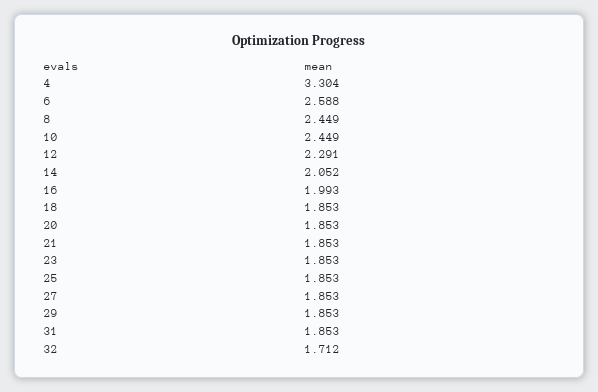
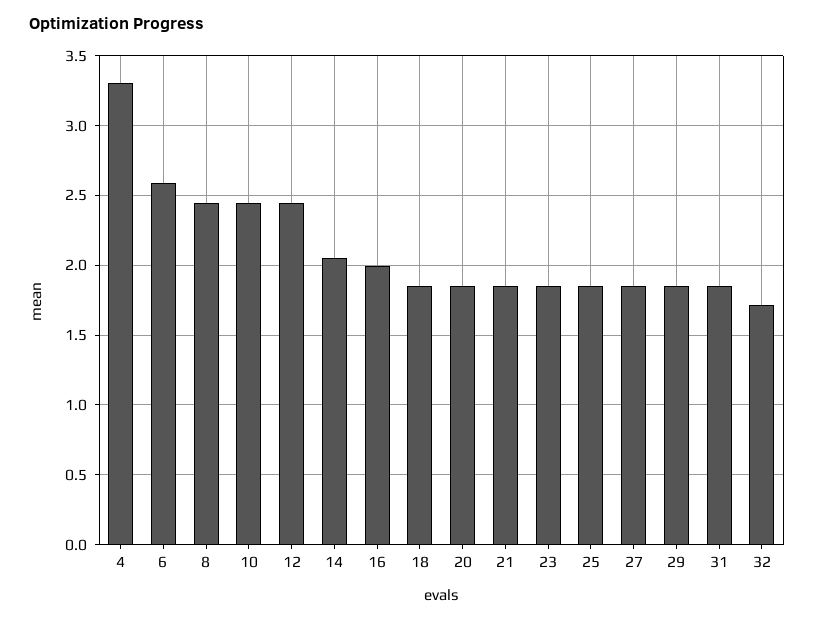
12: 2.291 -> 2.45

